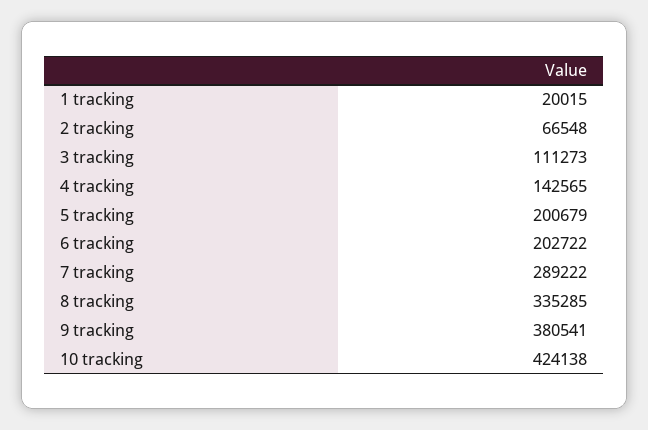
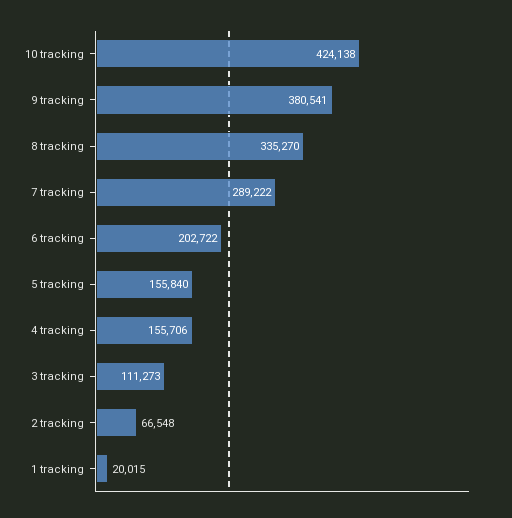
4 tracking: 142565 -> 155706
5 tracking: 200679 -> 155840
8 tracking: 335285 -> 335270

